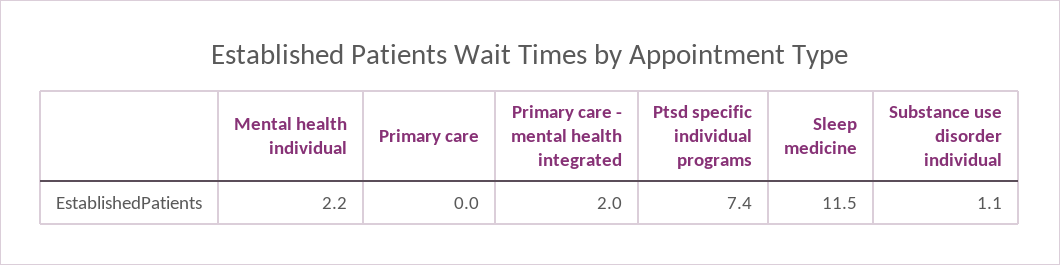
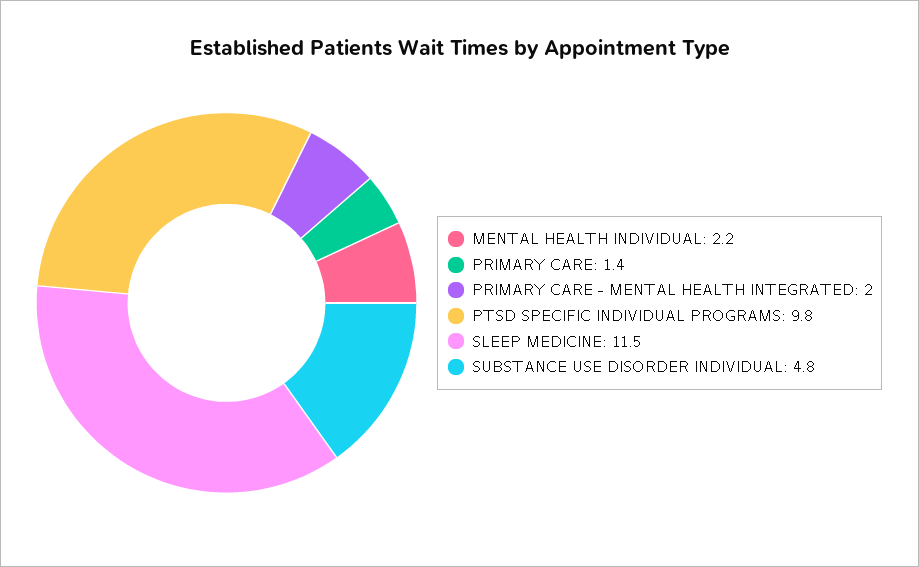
Primary care: 0 -> 1.4
Ptsd specific individual programs: 7.4 -> 9.8
Substance use disorder individual: 1.1 -> 4.8

